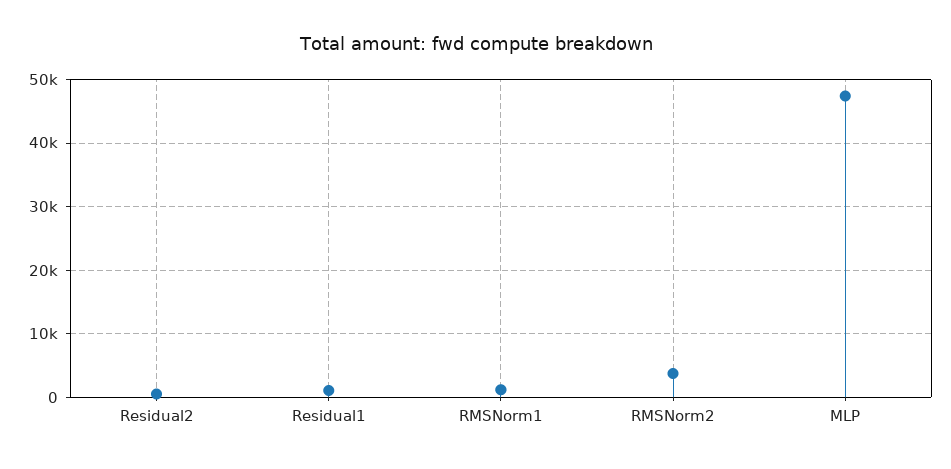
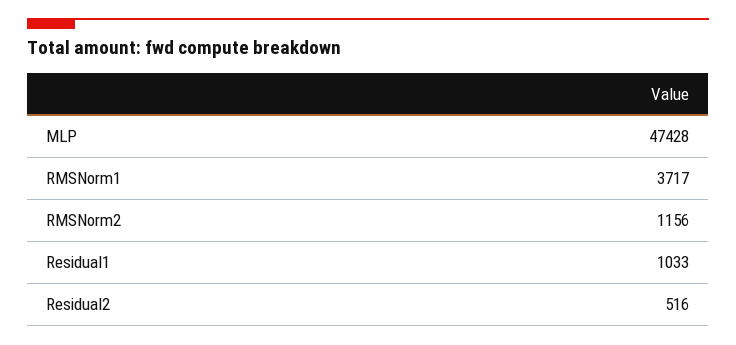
RMSNorm1: 1000 -> 3717
RMSNorm2: 4000 -> 1156

